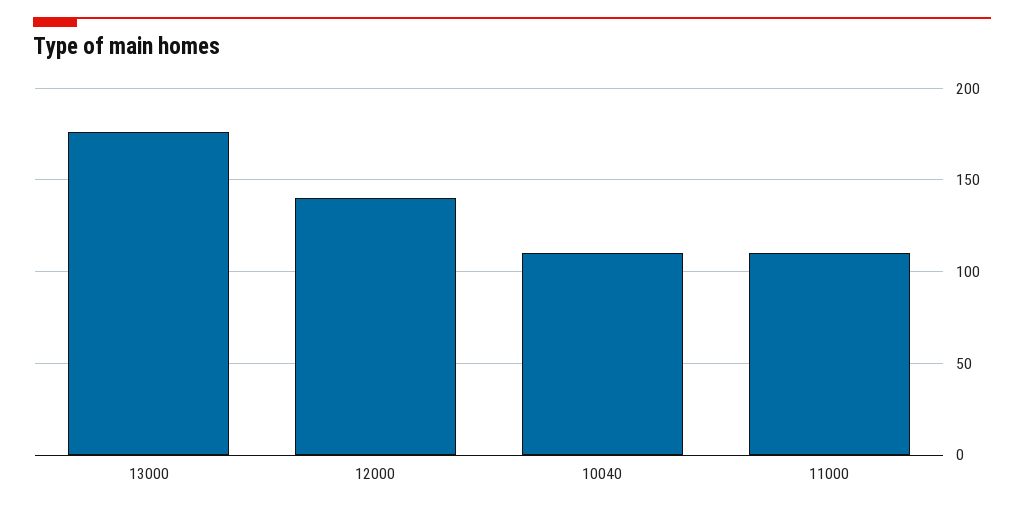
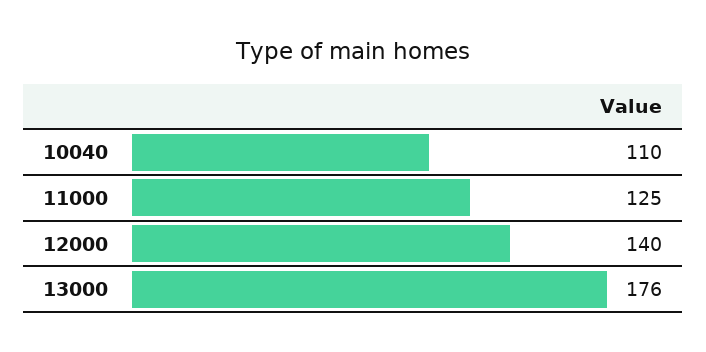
11000: 110 -> 125

